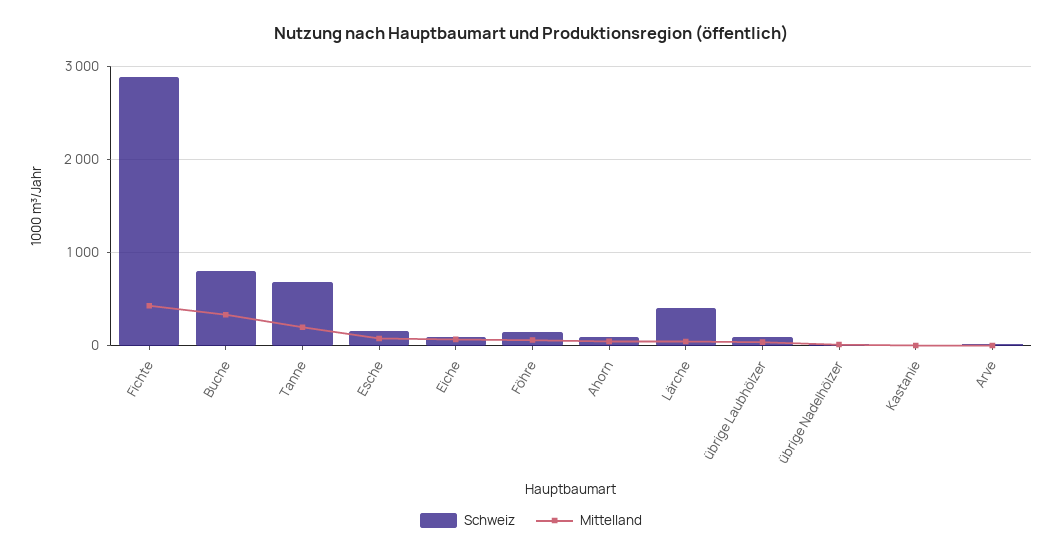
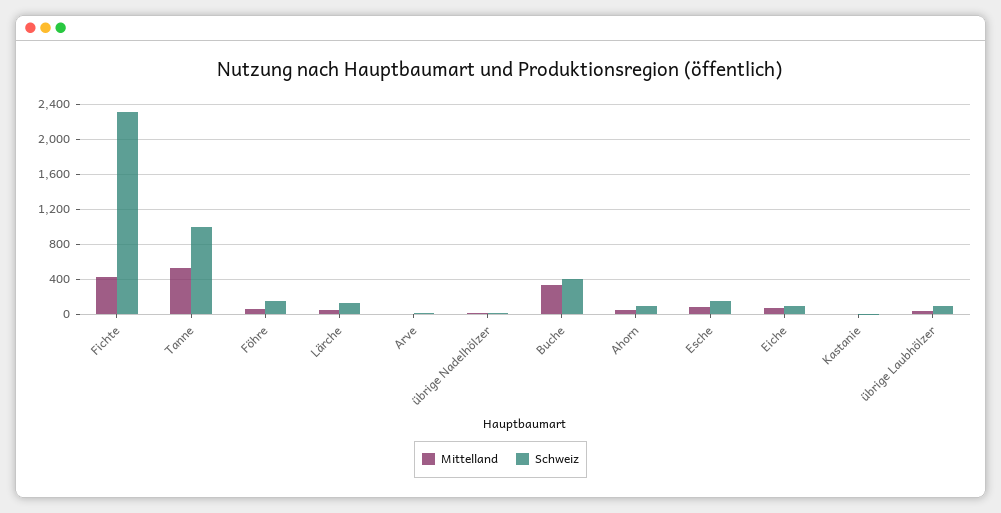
Schweiz, Fichte: 2900 -> 2300
Schweiz, Buche: 800 -> 400
Schweiz, Tanne: 700 -> 1000
Mittelland, Tanne: 200 -> 500
Schweiz, Lärche: 400 -> 100

